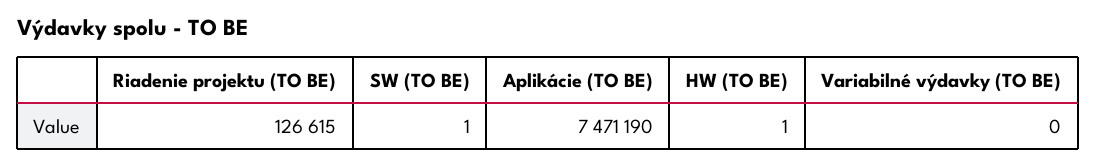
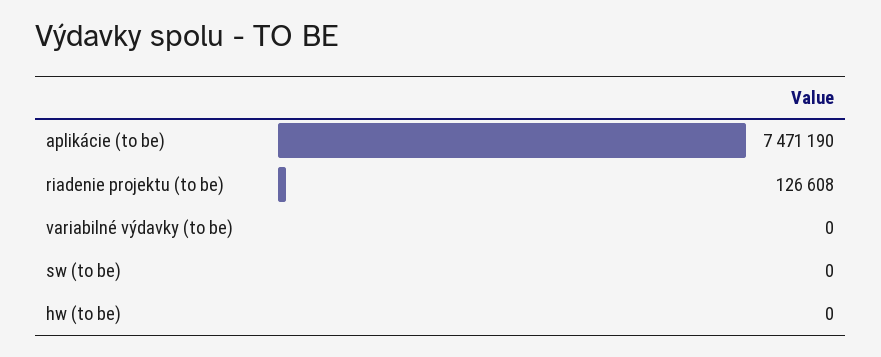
Riadenie projektu (TO BE): 126615 -> 126608
SW (TO BE): 1 -> 0
HW (TO BE): 1 -> 0

